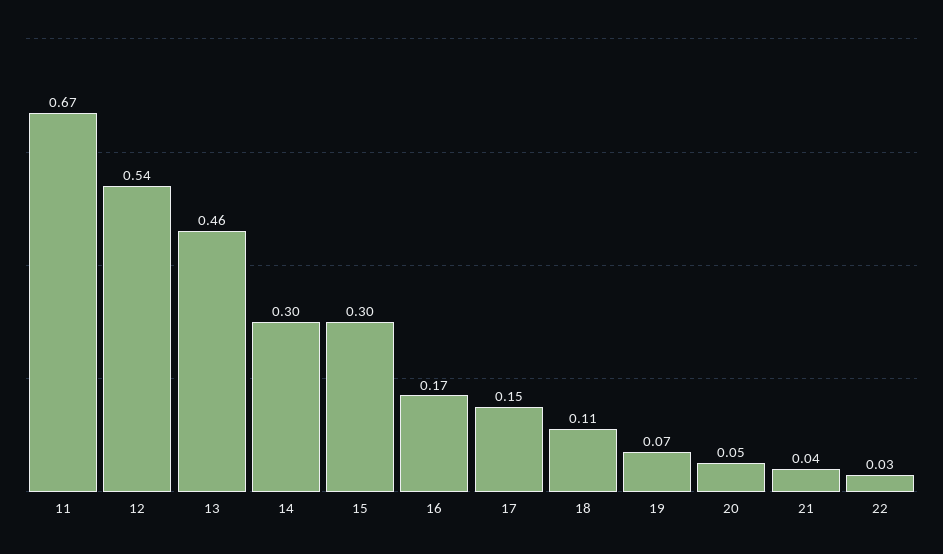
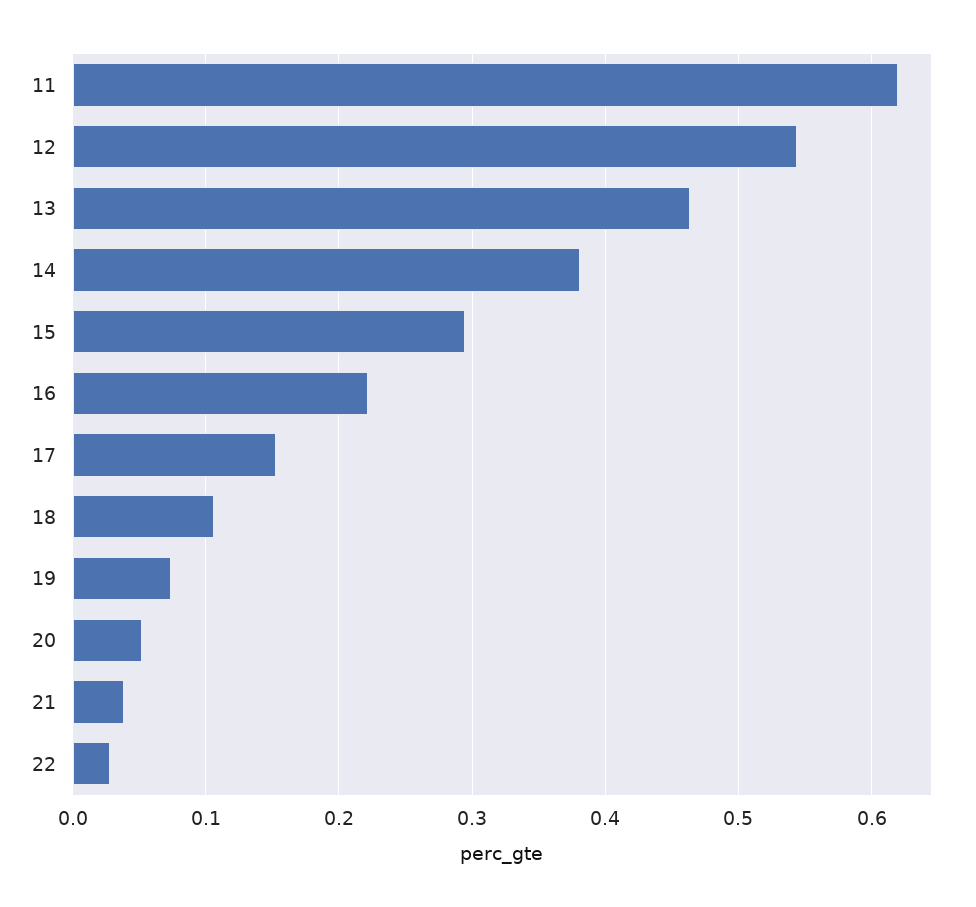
11: 0.67 -> 0.62
14: 0.3 -> 0.38
16: 0.17 -> 0.22

